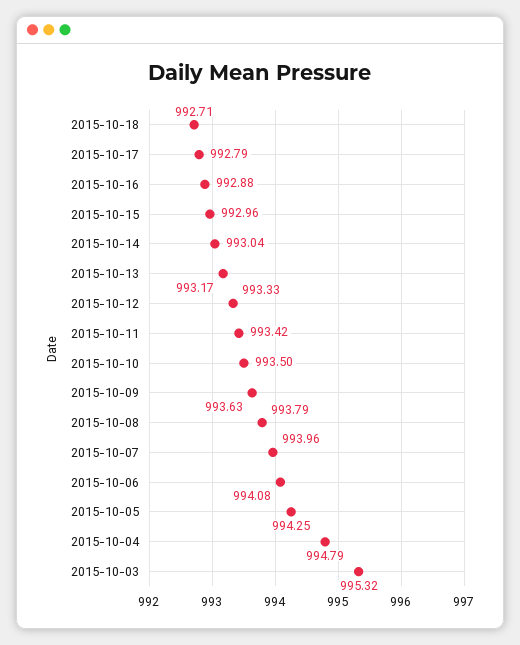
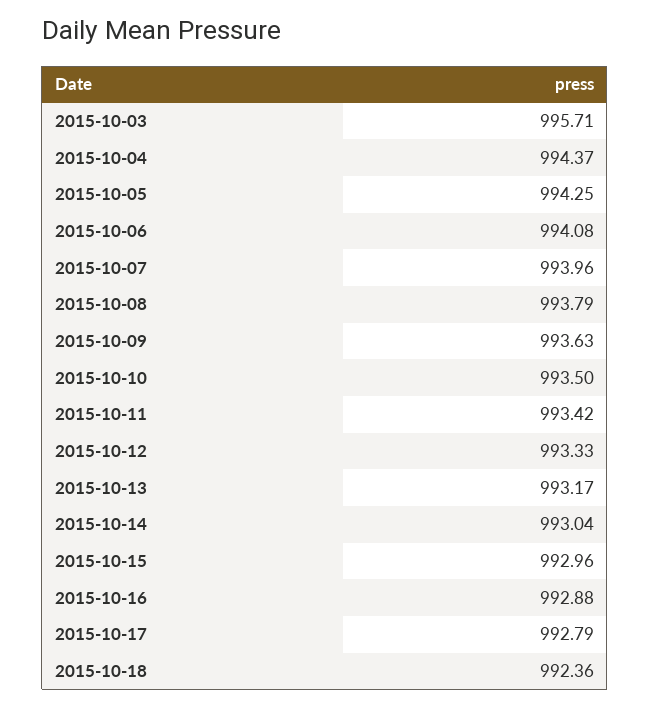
2015-10-18: 992.71 -> 992.36
2015-10-04: 994.79 -> 994.37
2015-10-03: 995.32 -> 995.71

